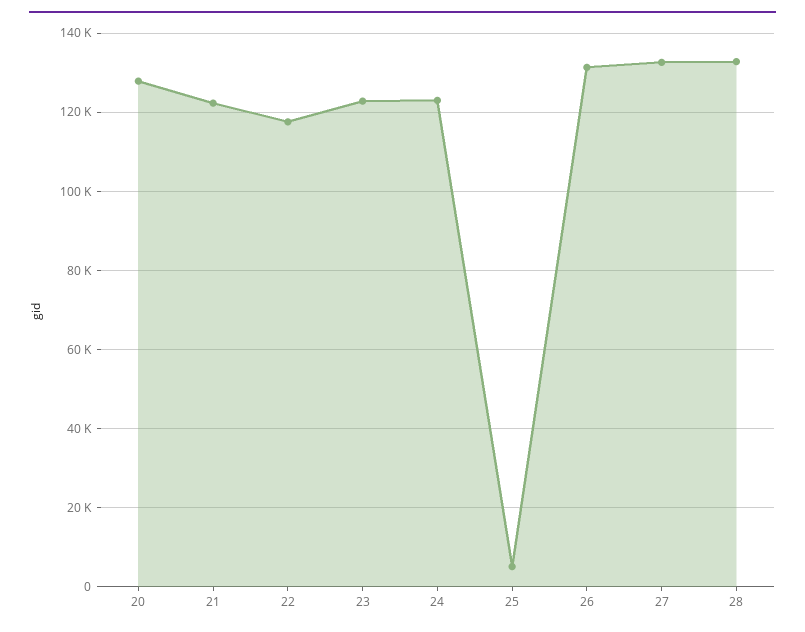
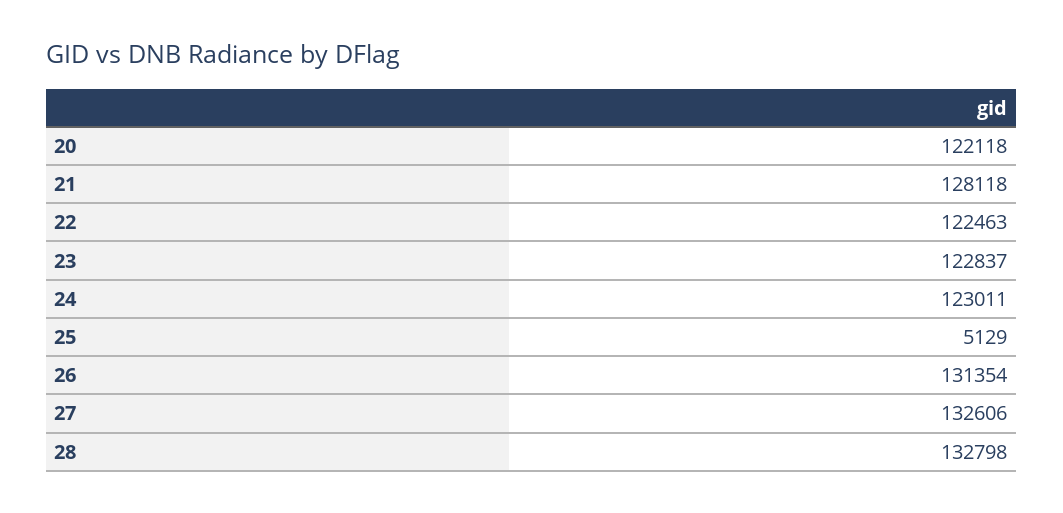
20: 128000 -> 122118
21: 122000 -> 128118
22: 118000 -> 122463

